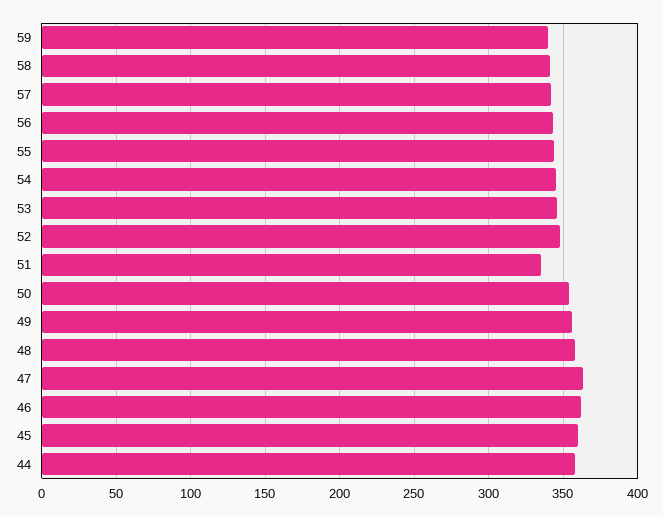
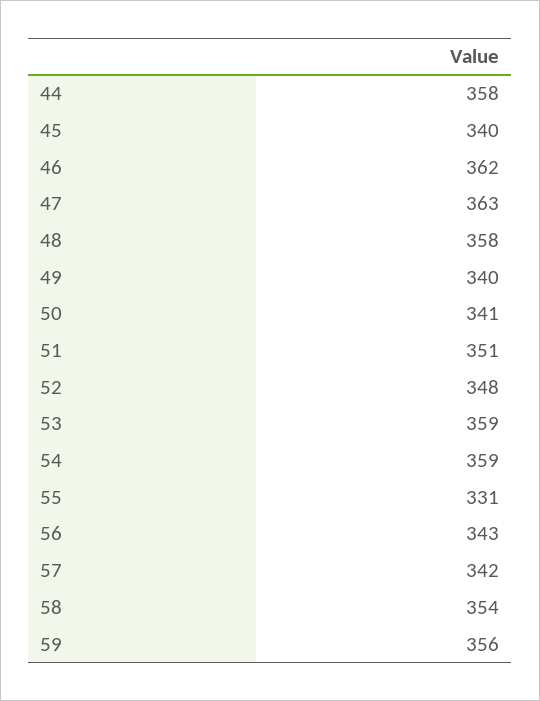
59: 340 -> 356
58: 340 -> 354
55: 345 -> 331
54: 345 -> 359
53: 345 -> 359
51: 335 -> 351
50: 355 -> 341
49: 355 -> 340
45: 360 -> 340

